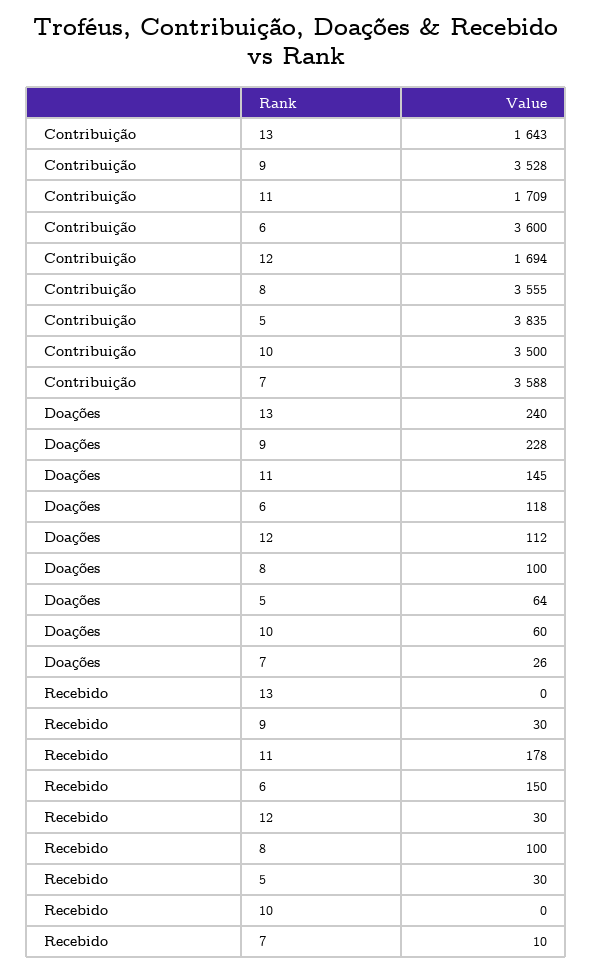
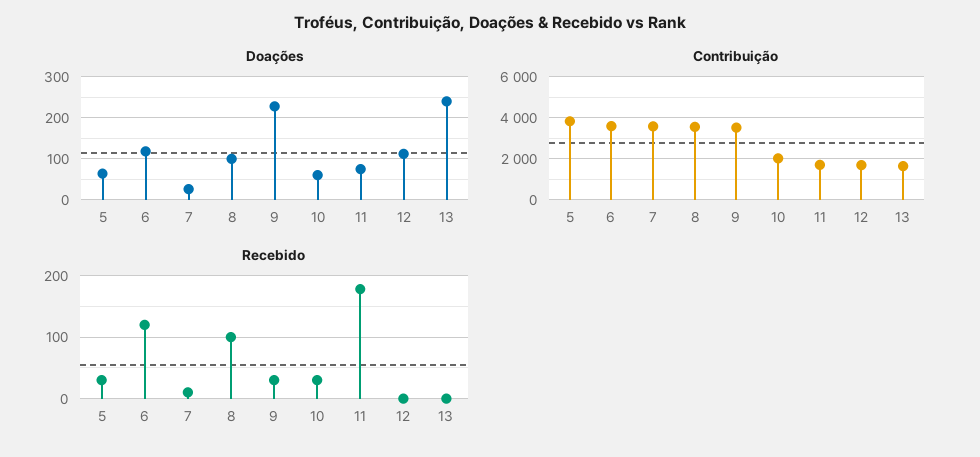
Contribuição, 10: 3500 -> 2000
Doações, 11: 145 -> 80
Recebido, 6: 150 -> 120
Recebido, 12: 30 -> 0
Recebido, 10: 0 -> 30

